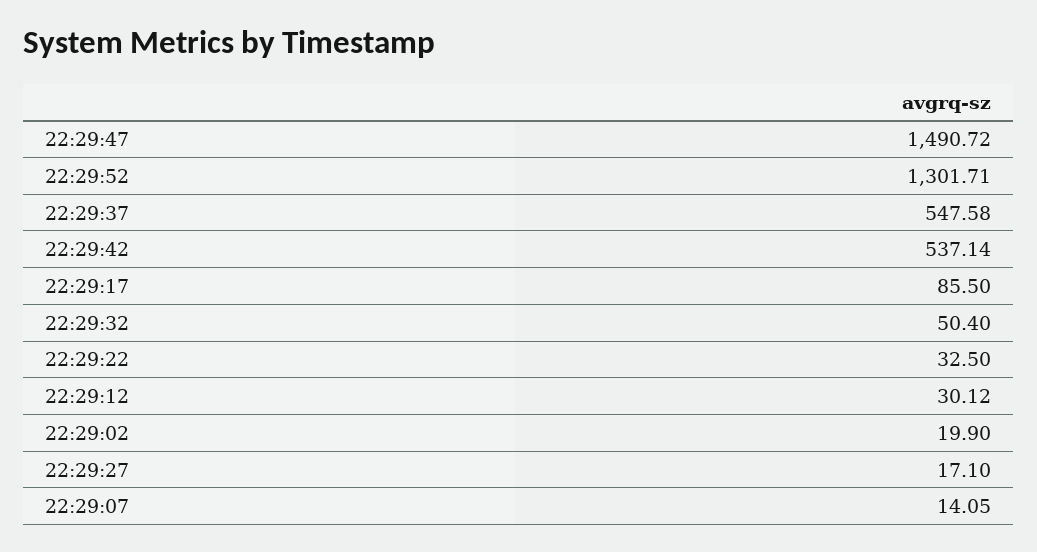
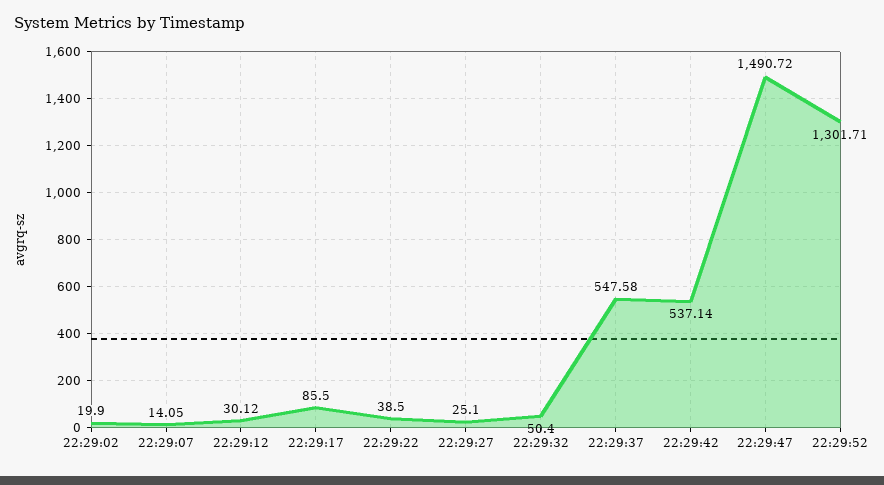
22:29:22: 32.5 -> 38.5
22:29:27: 17.1 -> 25.1

